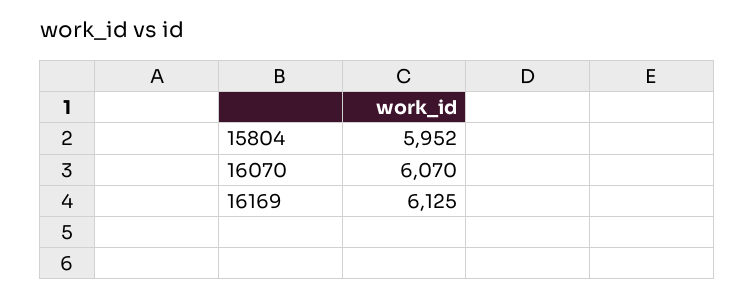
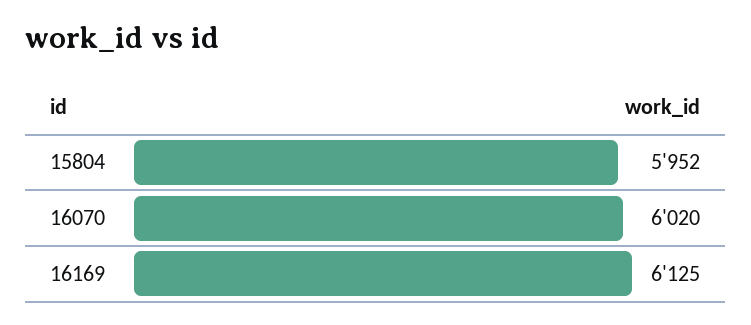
16070: 6070 -> 6020

